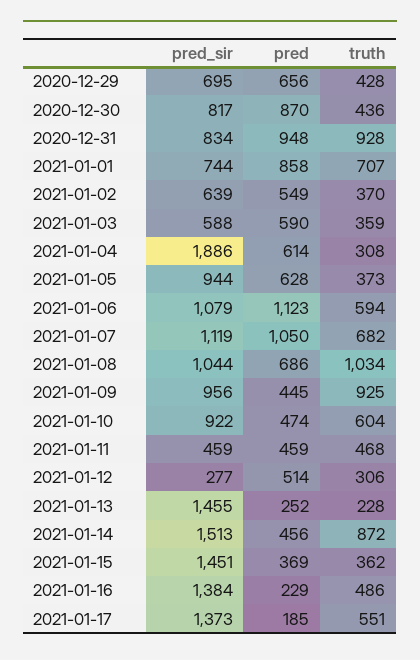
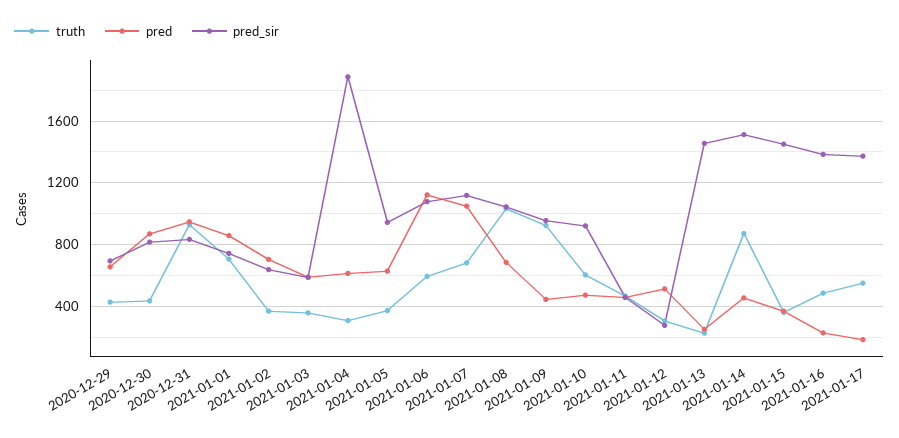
pred, 2021-01-02: 549 -> 700

